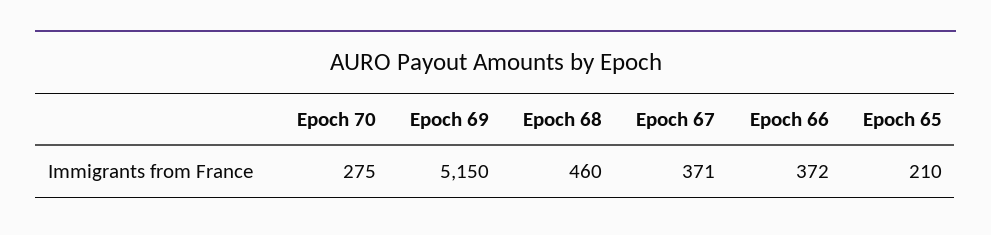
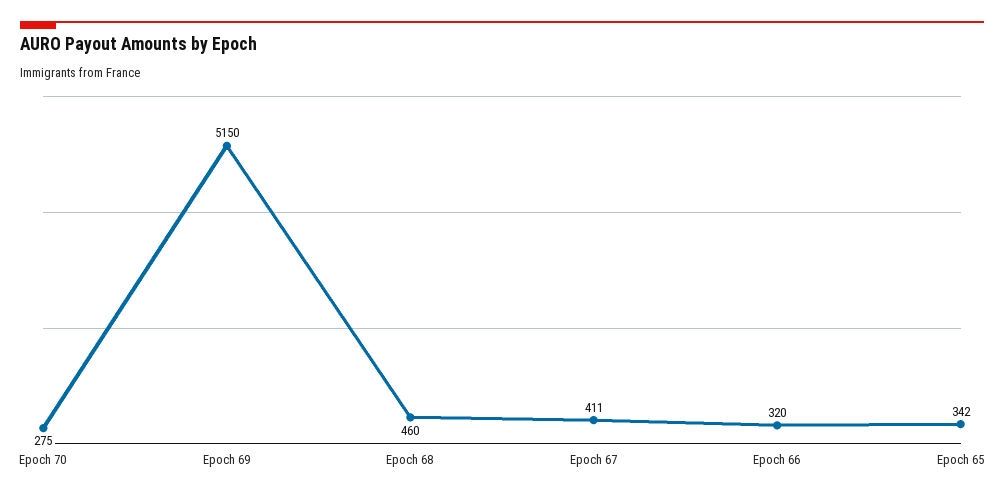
Epoch 67: 371 -> 411
Epoch 66: 372 -> 320
Epoch 65: 210 -> 342

